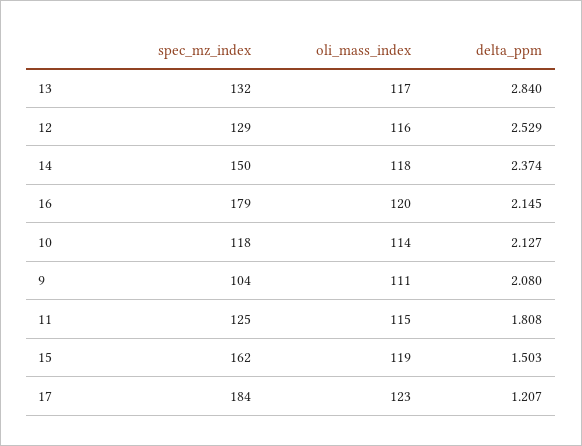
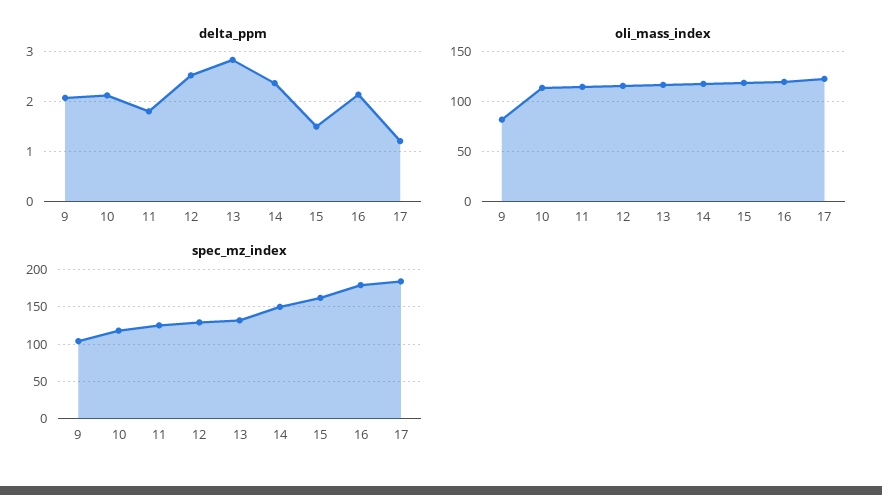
oli_mass_index, 9: 111 -> 80

